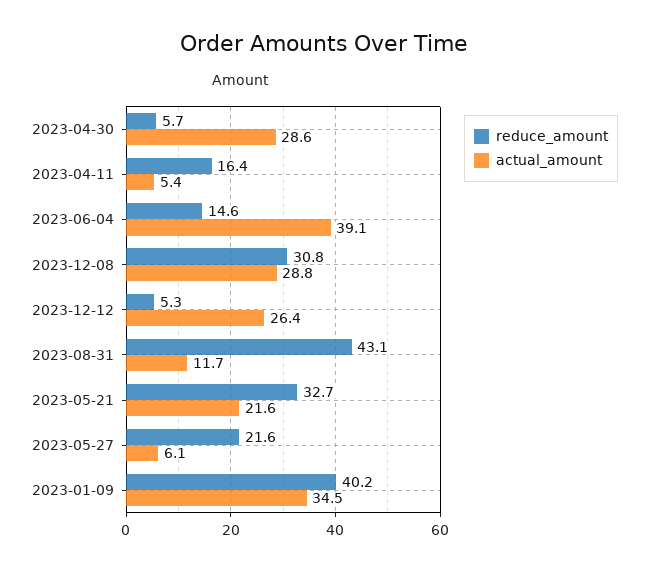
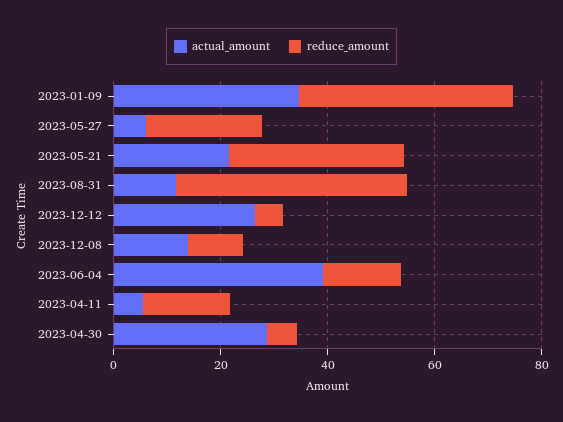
reduce_amount, 2023-12-08: 30.8 -> 10
actual_amount, 2023-12-08: 28.8 -> 15

